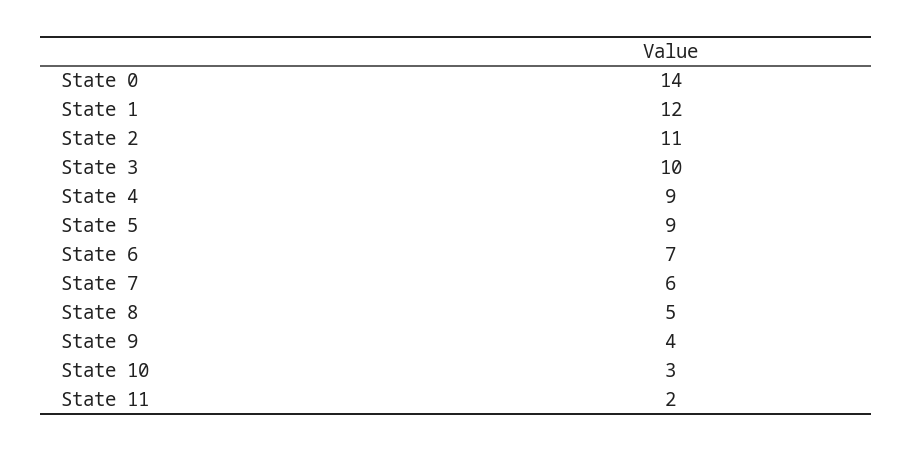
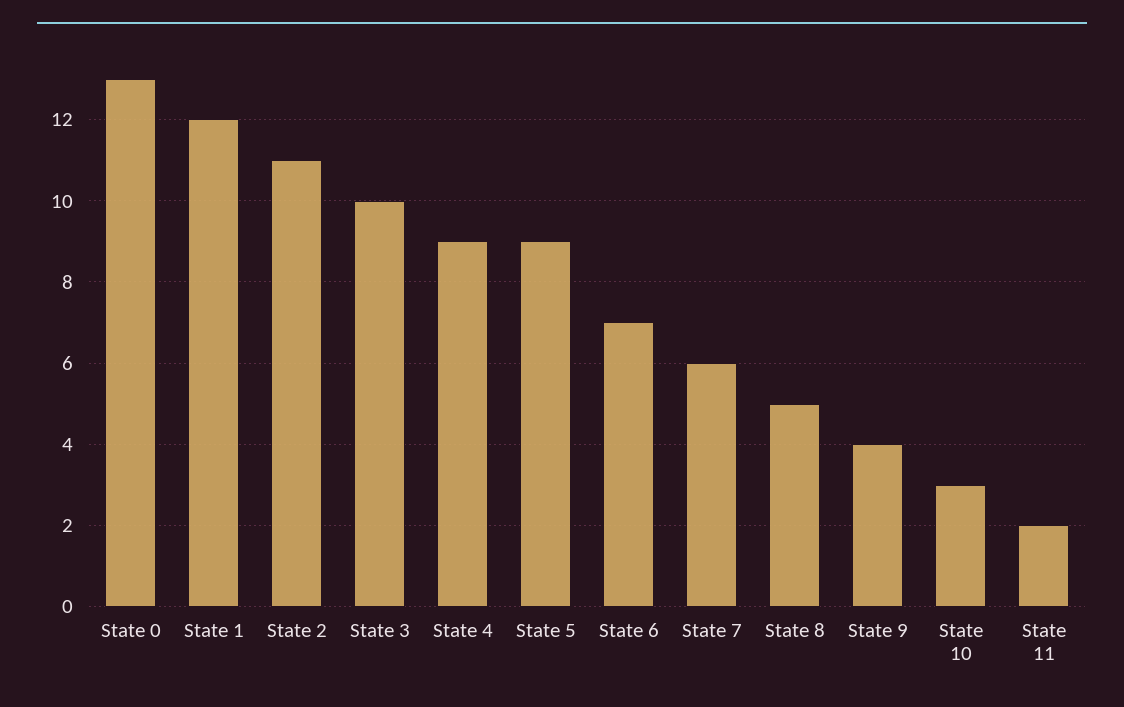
State 0: 14 -> 13

